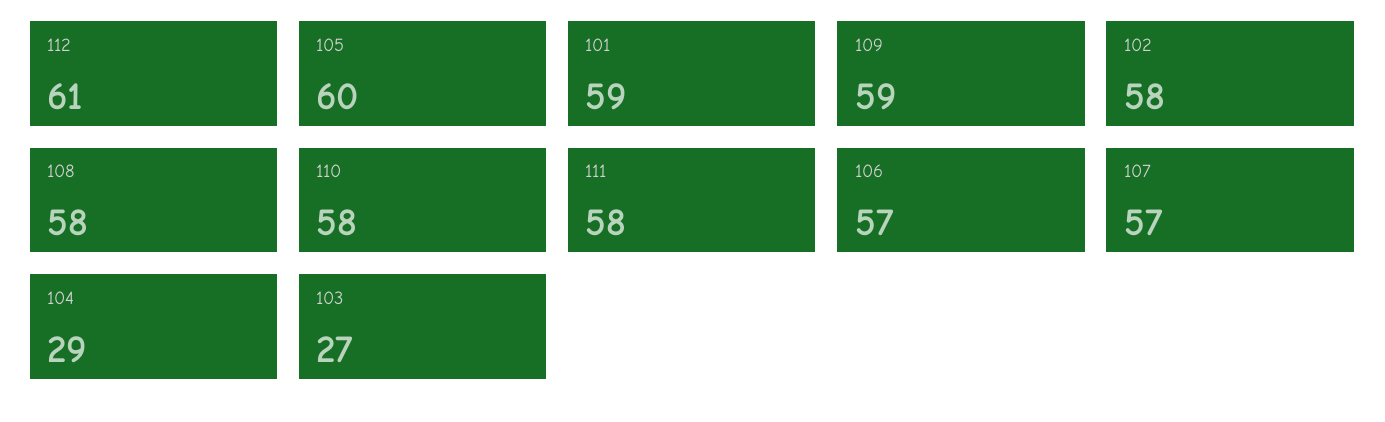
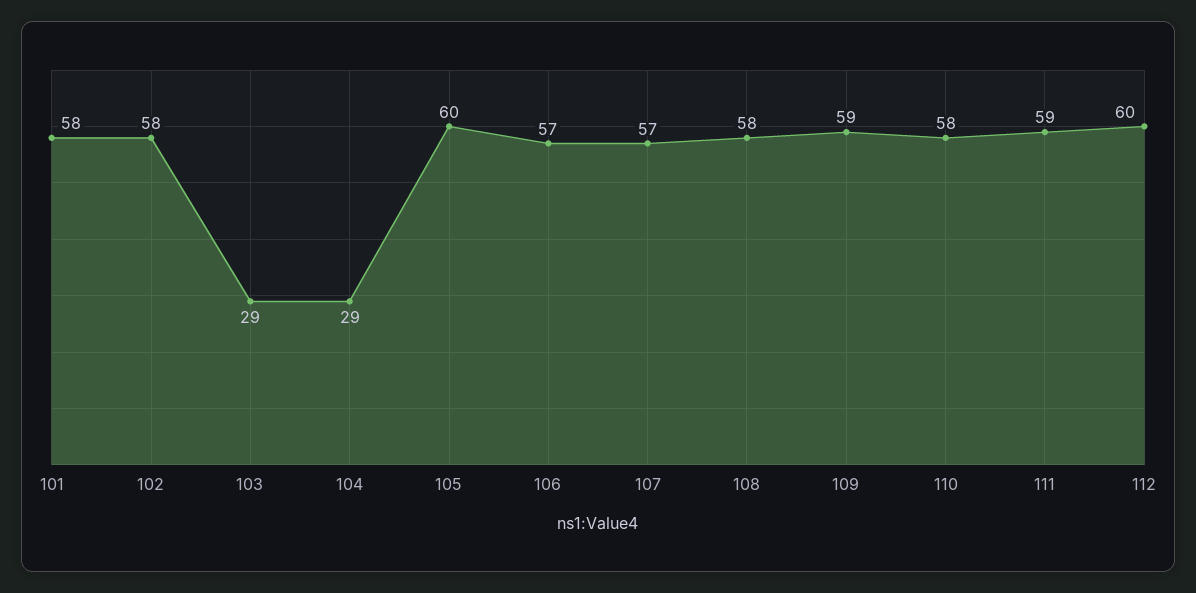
112: 61 -> 60
101: 59 -> 58
111: 58 -> 59
103: 27 -> 29

